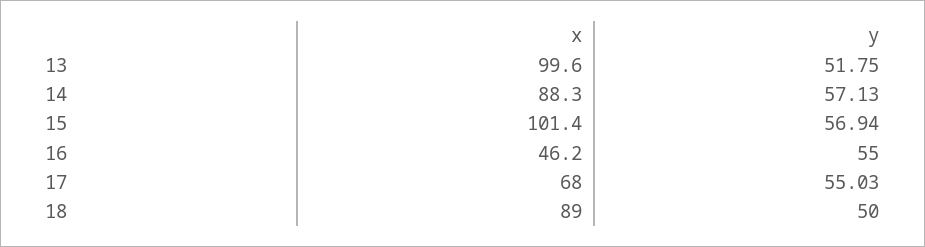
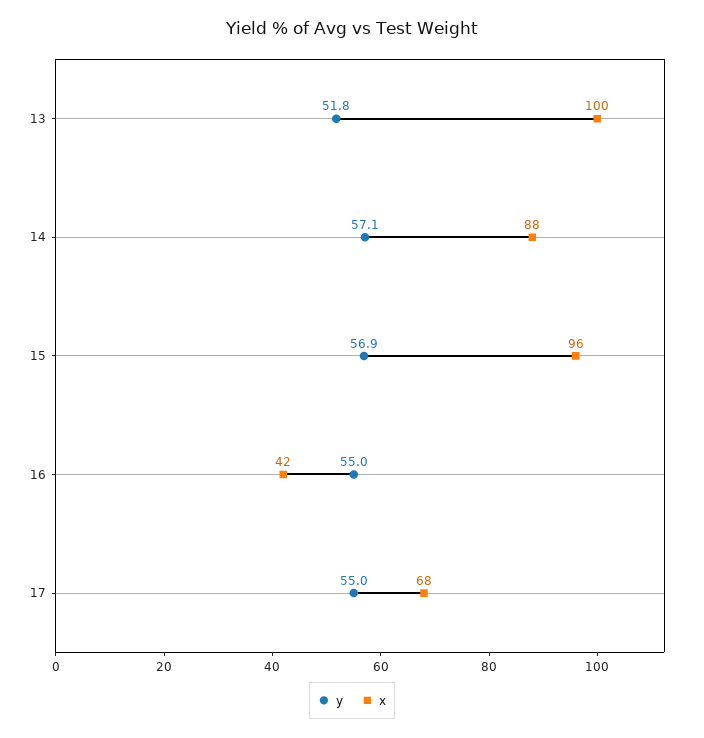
x, 15: 101.4 -> 96
x, 16: 46.2 -> 42
x, 18: 89 -> none
y, 18: 50 -> none

